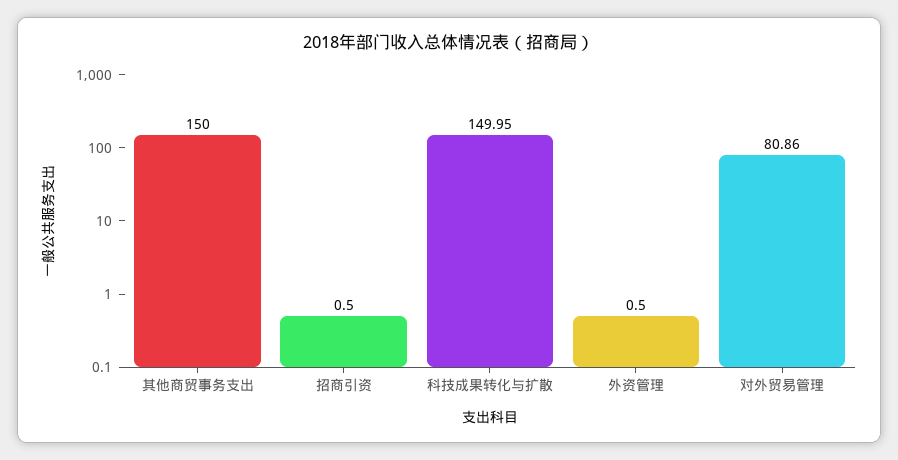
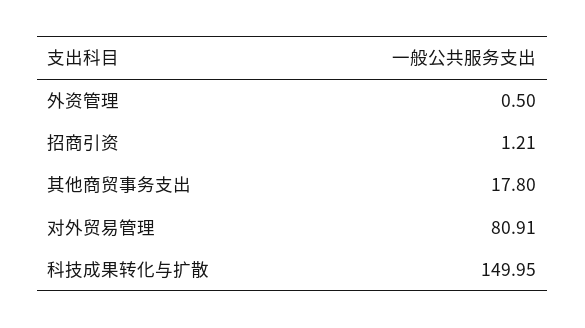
其他商贸事务支出: 150 -> 17.8
招商引资: 0.5 -> 1.21
对外贸易管理: 80.86 -> 80.91

